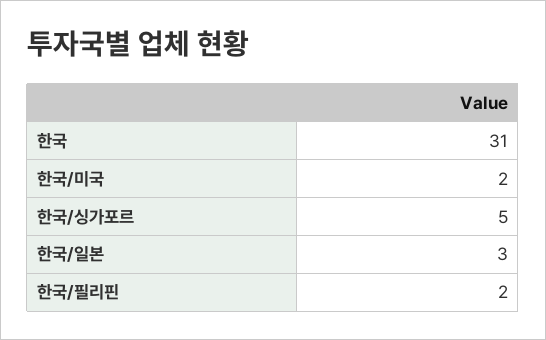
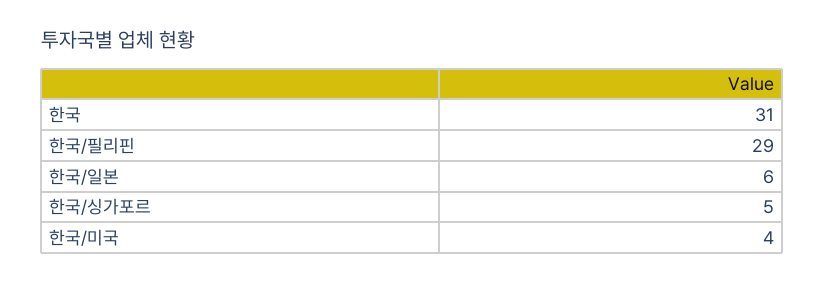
한국/미국: 2 -> 4
한국/일본: 3 -> 6
한국/필리핀: 2 -> 29

